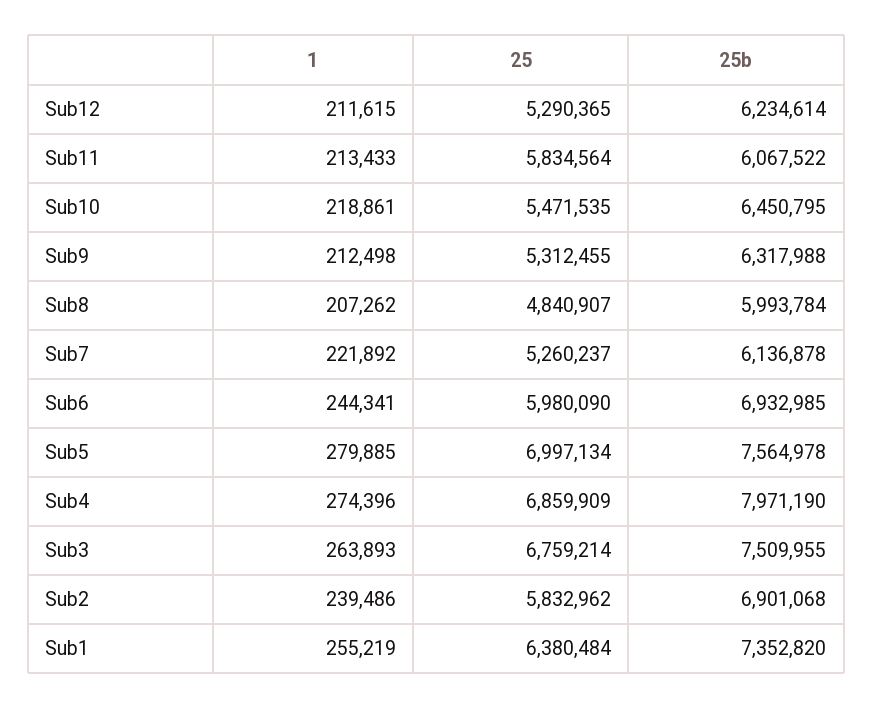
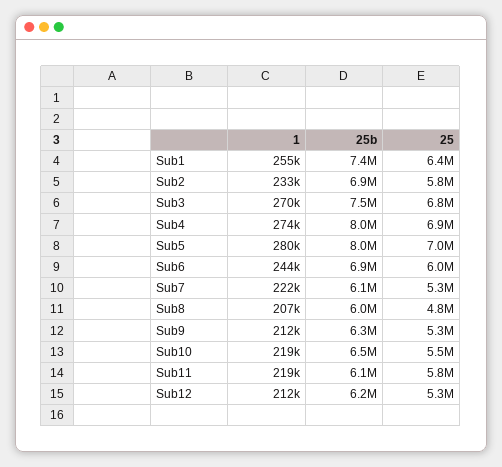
1, Sub11: 213433 -> 219000
25b, Sub5: 7564978 -> 8000000
1, Sub3: 263893 -> 270000
1, Sub2: 239486 -> 233000

